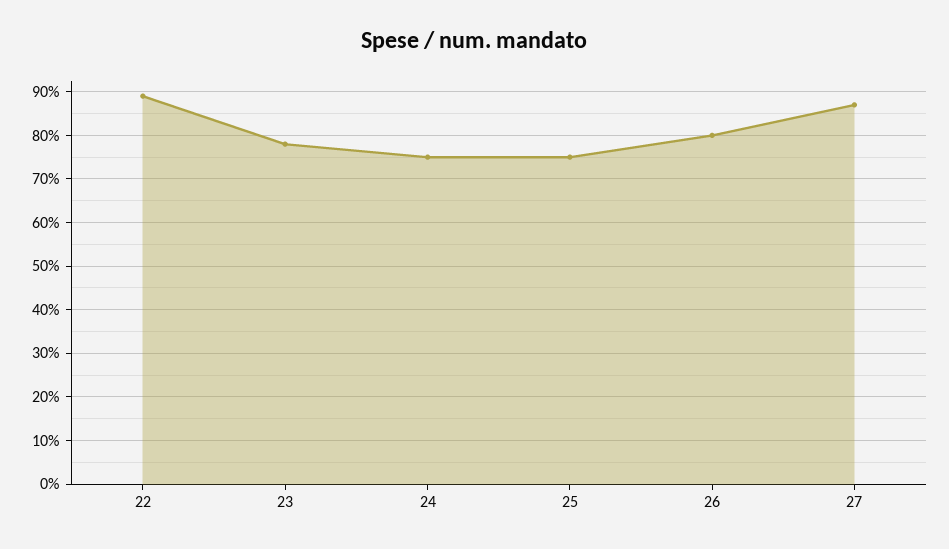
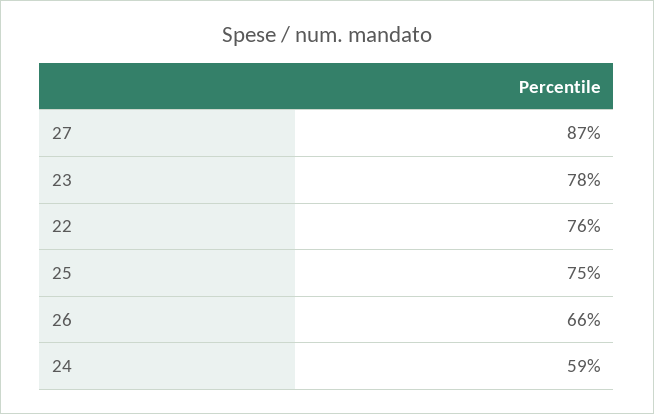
22: 90 -> 76
24: 75 -> 59
26: 80 -> 66

